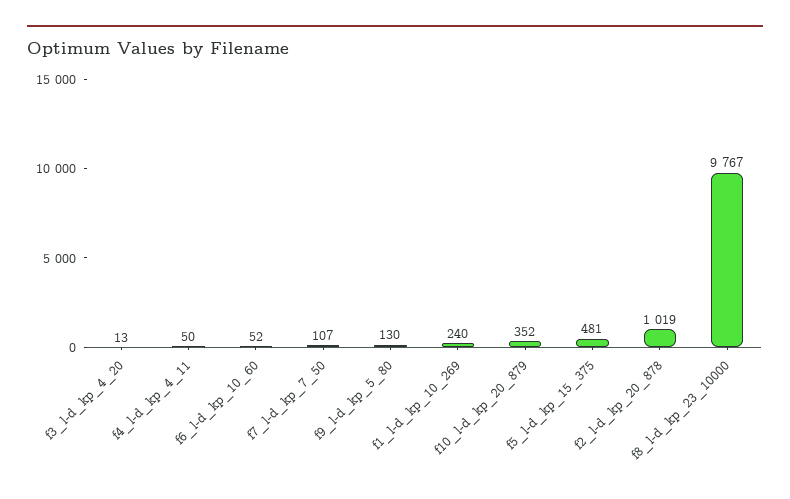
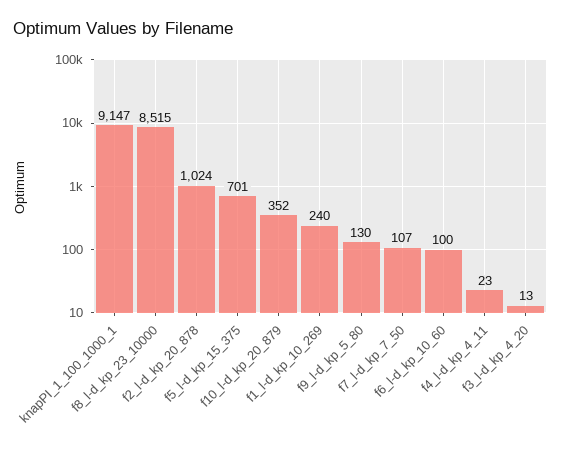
f4_l-d_kp_4_11: 50 -> 23
f6_l-d_kp_10_60: 52 -> 100
f5_l-d_kp_15_375: 481 -> 701
f2_l-d_kp_20_878: 1019 -> 1024
f8_l-d_kp_23_10000: 9767 -> 8515
knapPI_1_100_1000_1: none -> 9147

